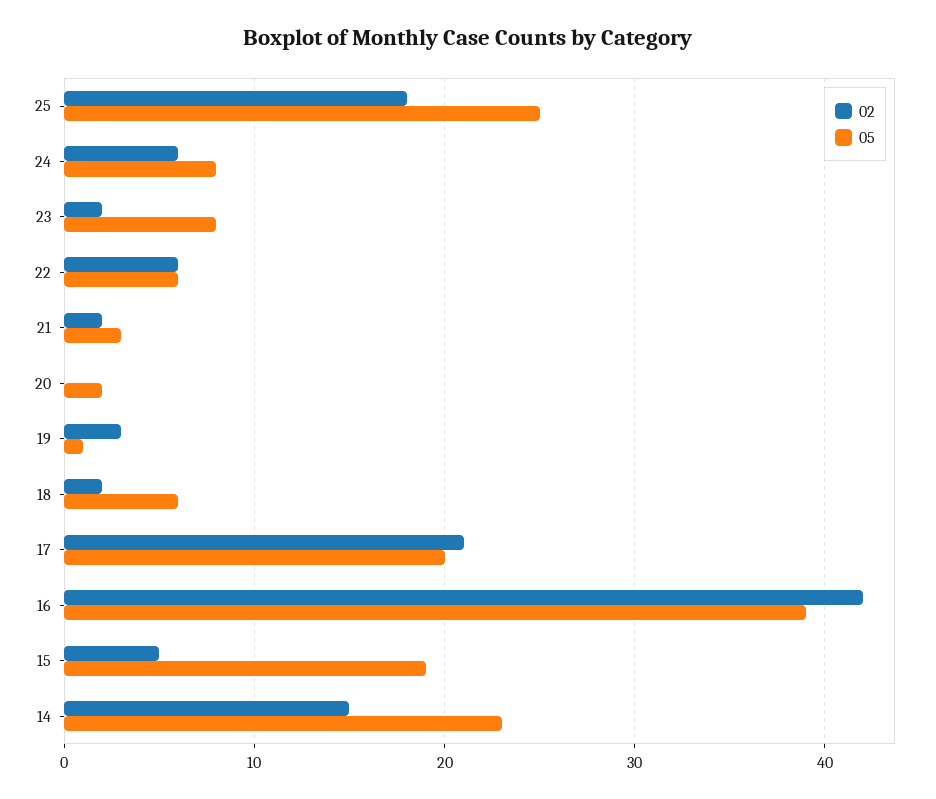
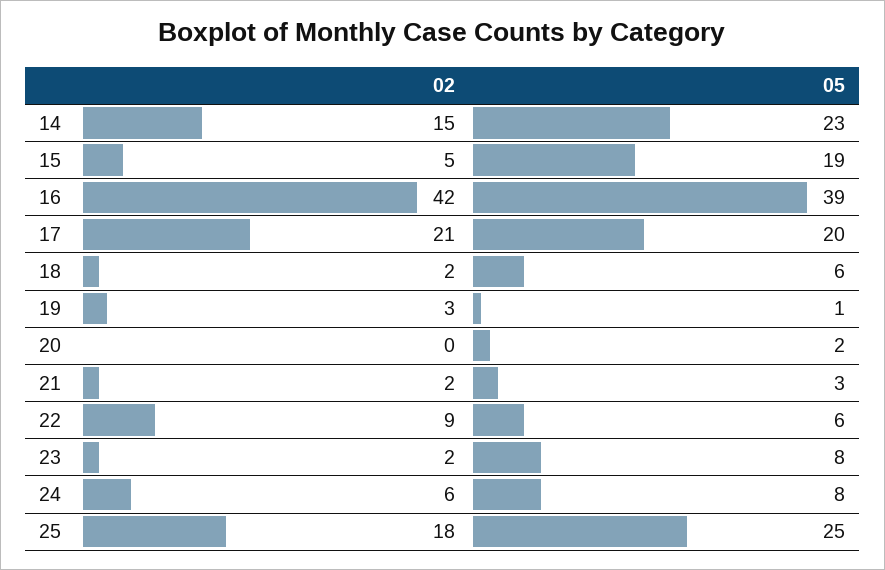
02, 22: 6 -> 9

